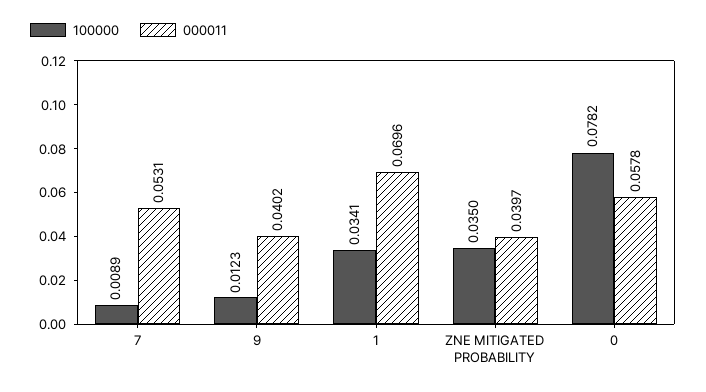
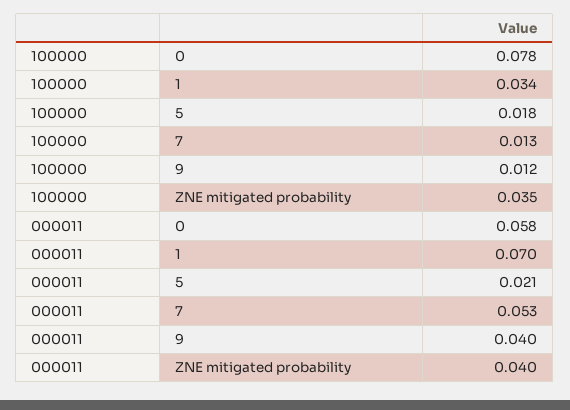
100000, 7: 0.0089 -> 0.013
100000, 5: none -> 0.018
000011, 5: none -> 0.021

